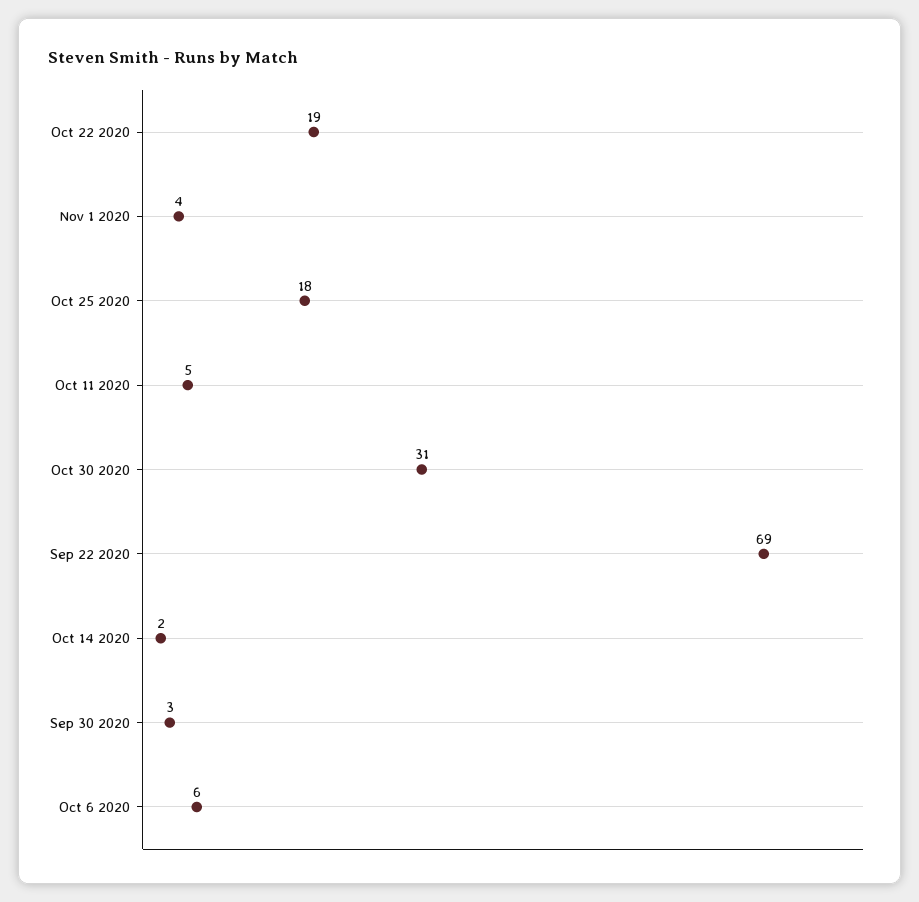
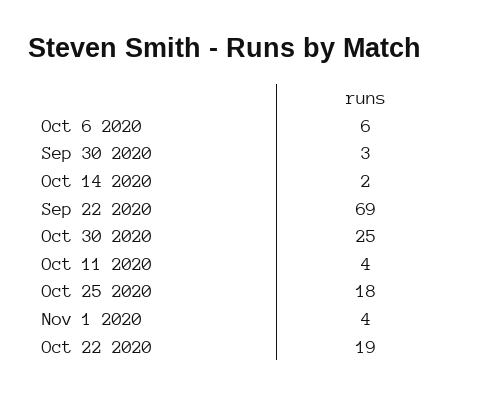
Oct 11 2020: 5 -> 4
Oct 30 2020: 31 -> 25

